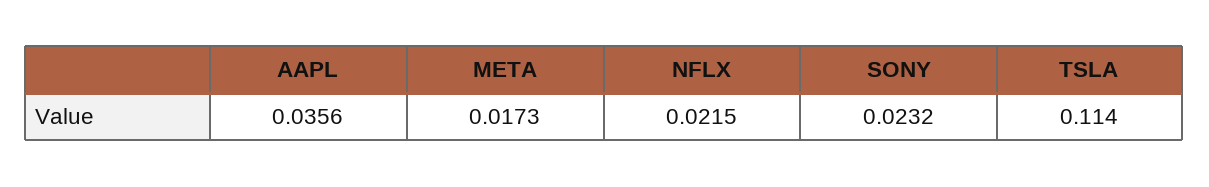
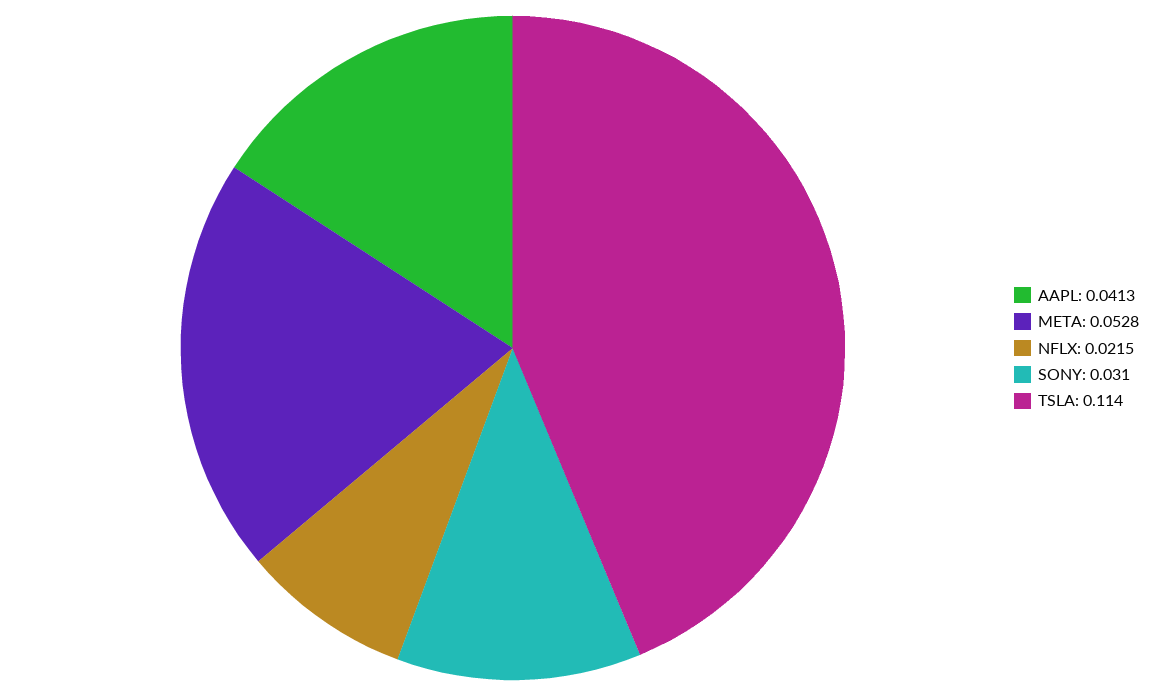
AAPL: 0.0356 -> 0.0413
META: 0.0173 -> 0.0528
SONY: 0.0232 -> 0.031

